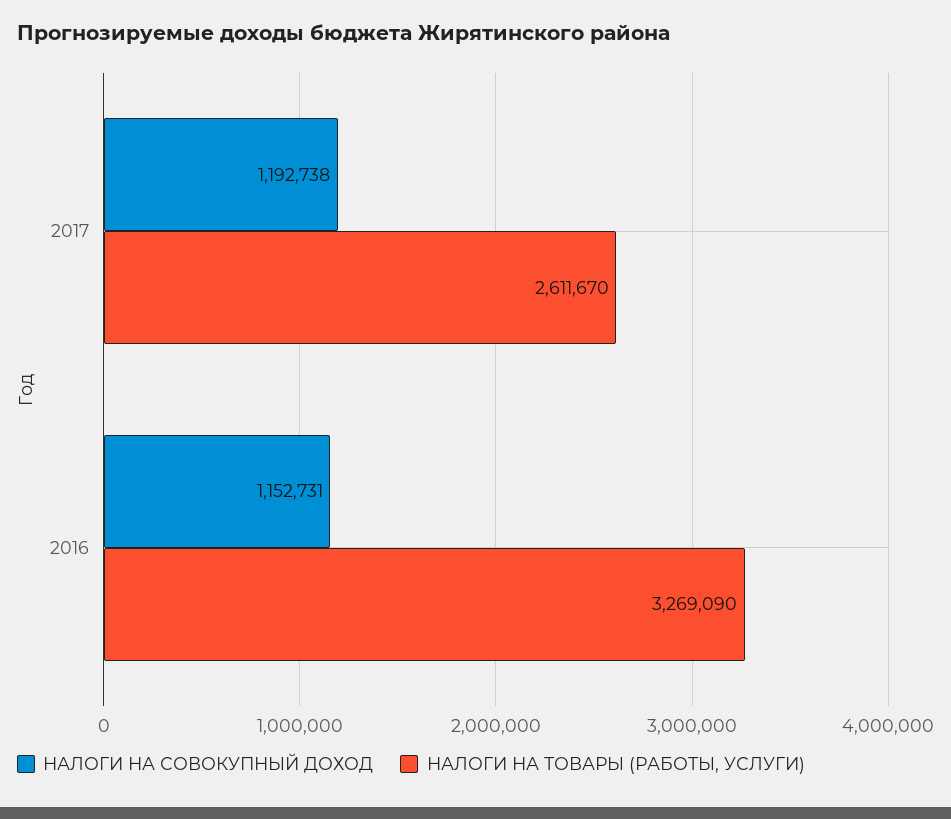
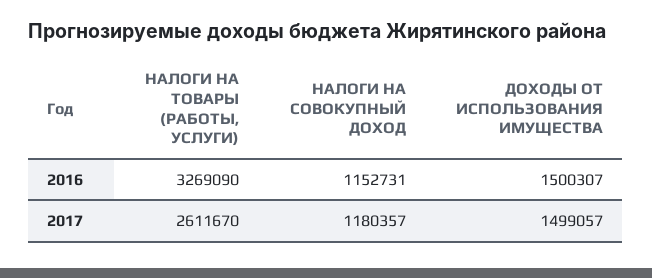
НАЛОГИ НА СОВОКУПНЫЙ ДОХОД, 2017: 1192738 -> 1180357
ДОХОДЫ ОТ ИСПОЛЬЗОВАНИЯ ИМУЩЕСТВА, 2016: none -> 1500307
ДОХОДЫ ОТ ИСПОЛЬЗОВАНИЯ ИМУЩЕСТВА, 2017: none -> 1499057

